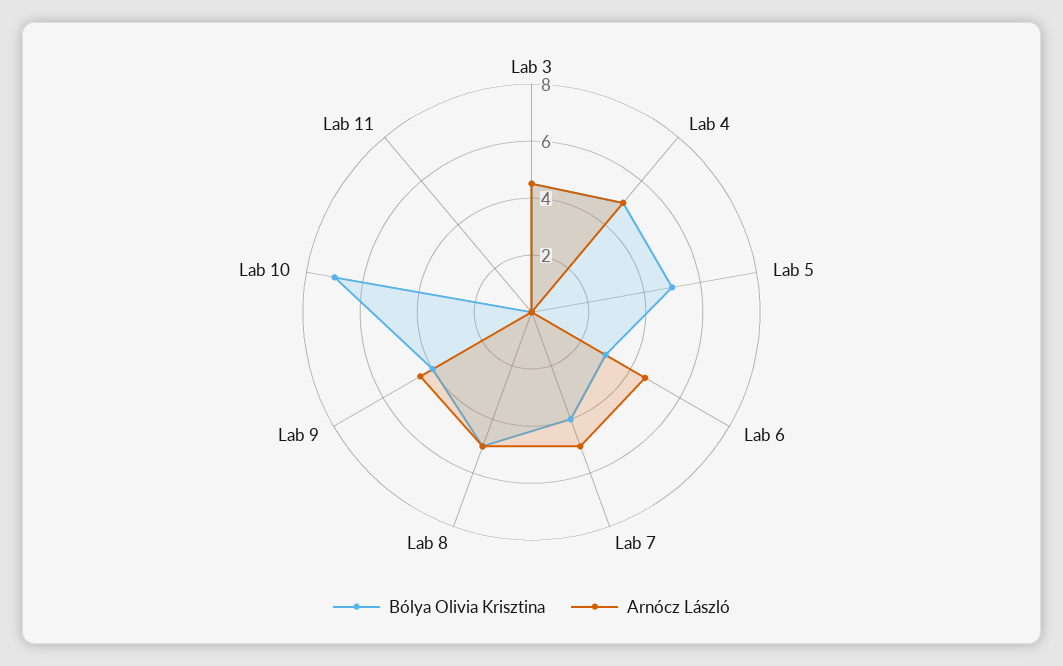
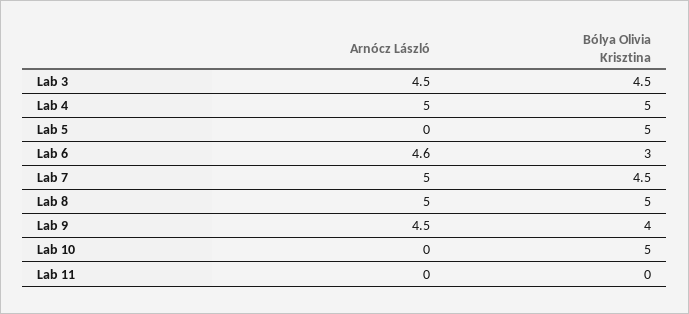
Bólya Olivia Krisztina, Lab 7: 4 -> 4.5
Bólya Olivia Krisztina, Lab 10: 7 -> 5

